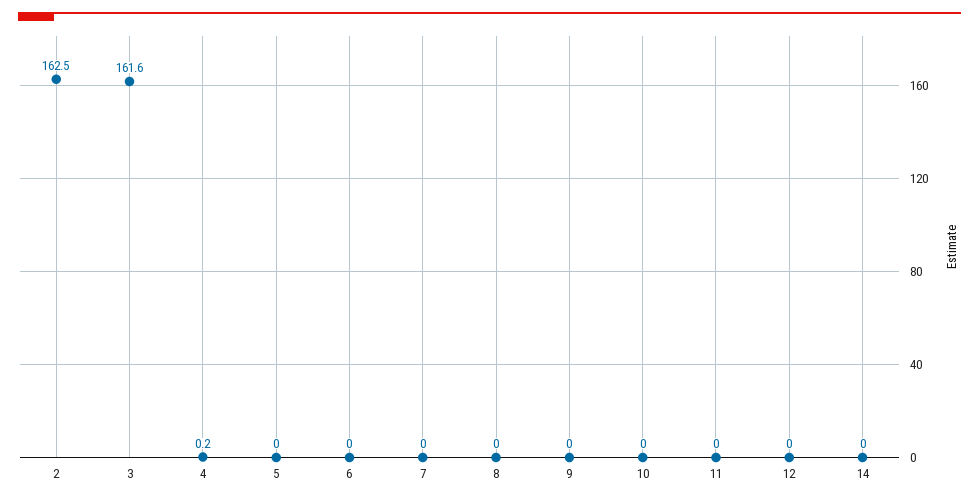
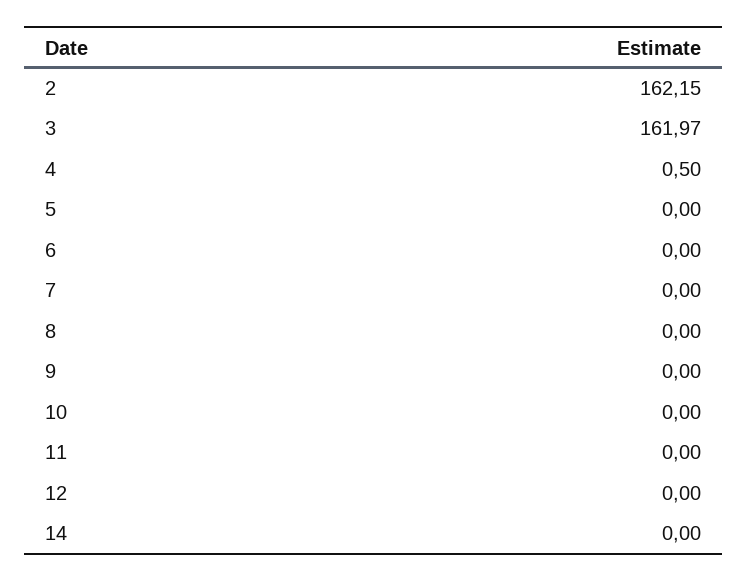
2: 162.5 -> 162.15
3: 161.6 -> 161.97
4: 0.2 -> 0.5

